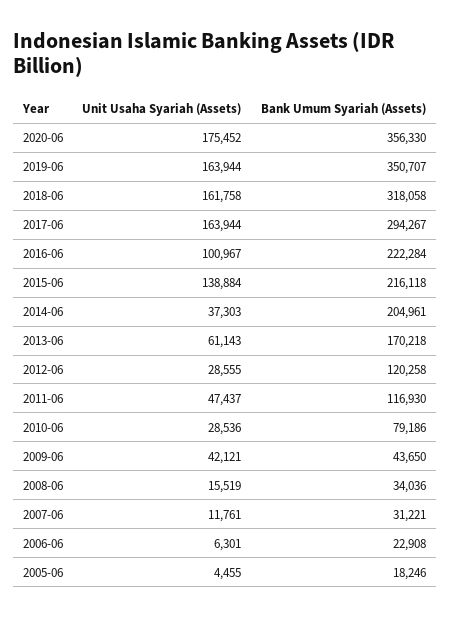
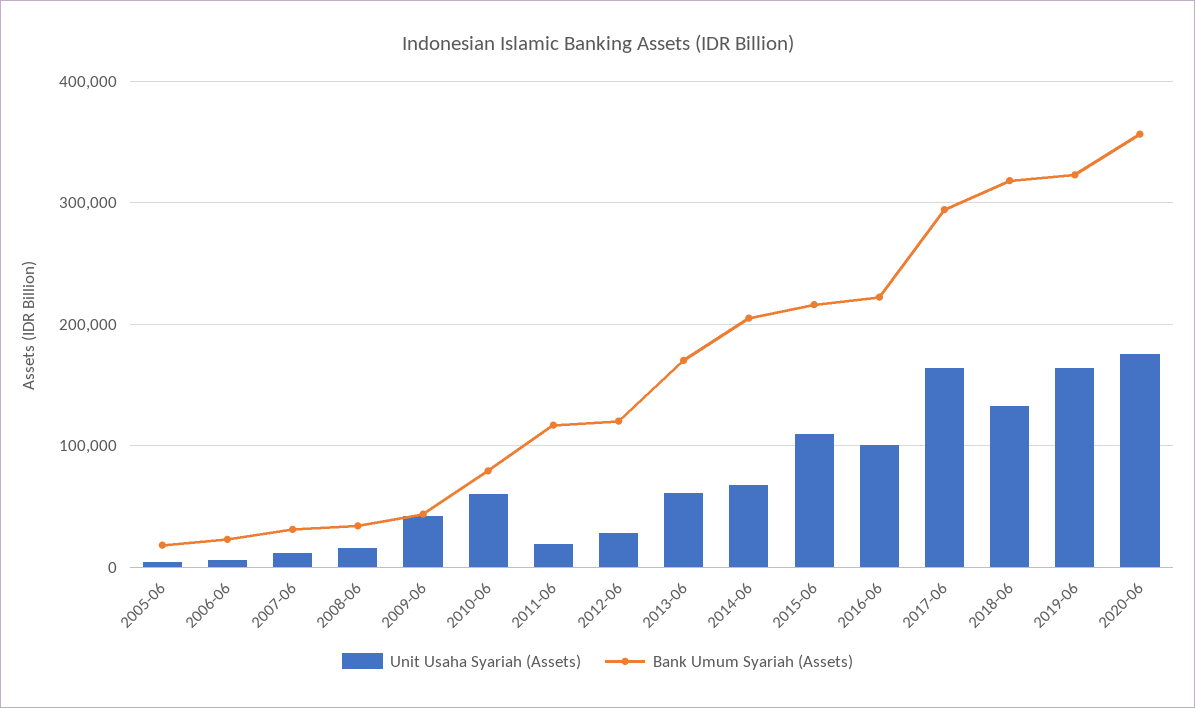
Bank Umum Syariah (Assets), 2019-06: 350707 -> 320000
Unit Usaha Syariah (Assets), 2018-06: 161758 -> 130000
Unit Usaha Syariah (Assets), 2015-06: 138884 -> 110000
Unit Usaha Syariah (Assets), 2014-06: 37303 -> 70000
Unit Usaha Syariah (Assets), 2011-06: 47437 -> 20000
Unit Usaha Syariah (Assets), 2010-06: 28536 -> 60000

